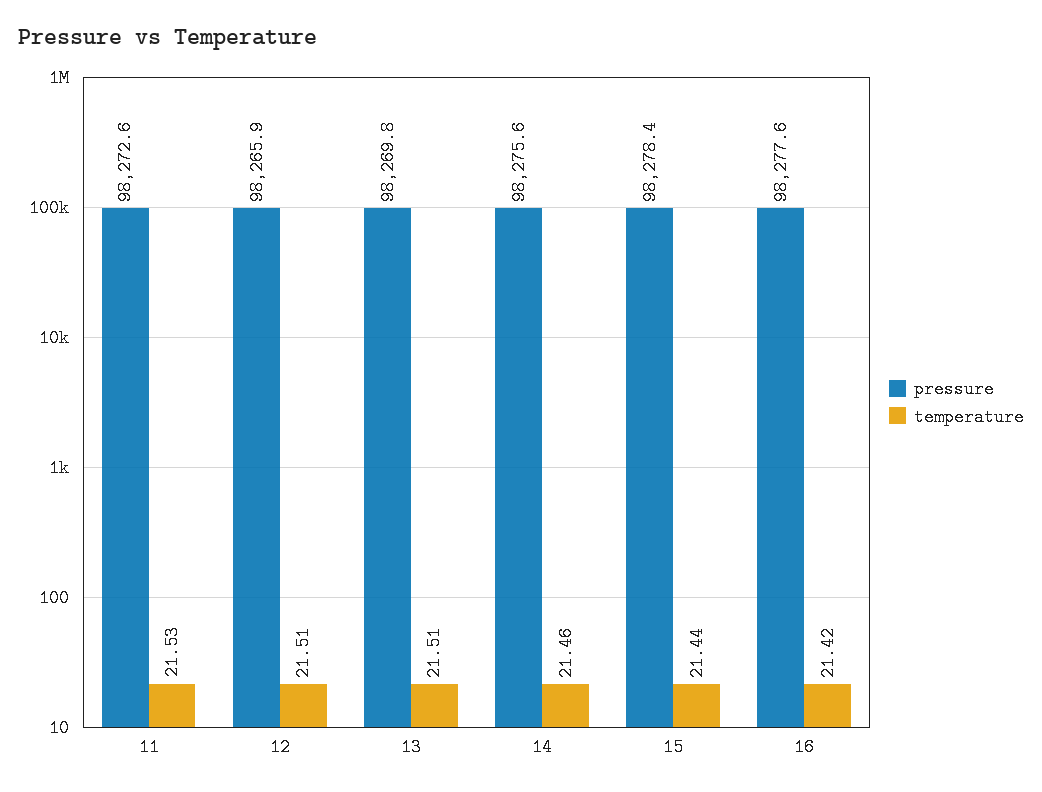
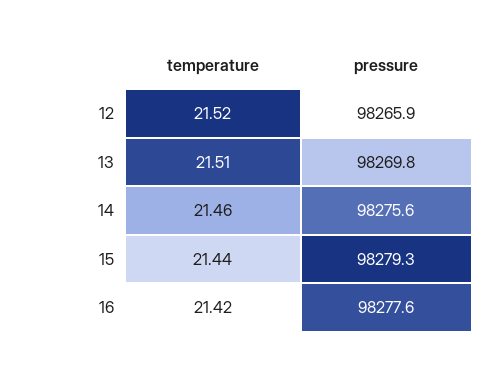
pressure, 11: 98272.6 -> none
temperature, 11: 21.53 -> none
temperature, 12: 21.51 -> 21.52
pressure, 15: 98278.4 -> 98279.3

